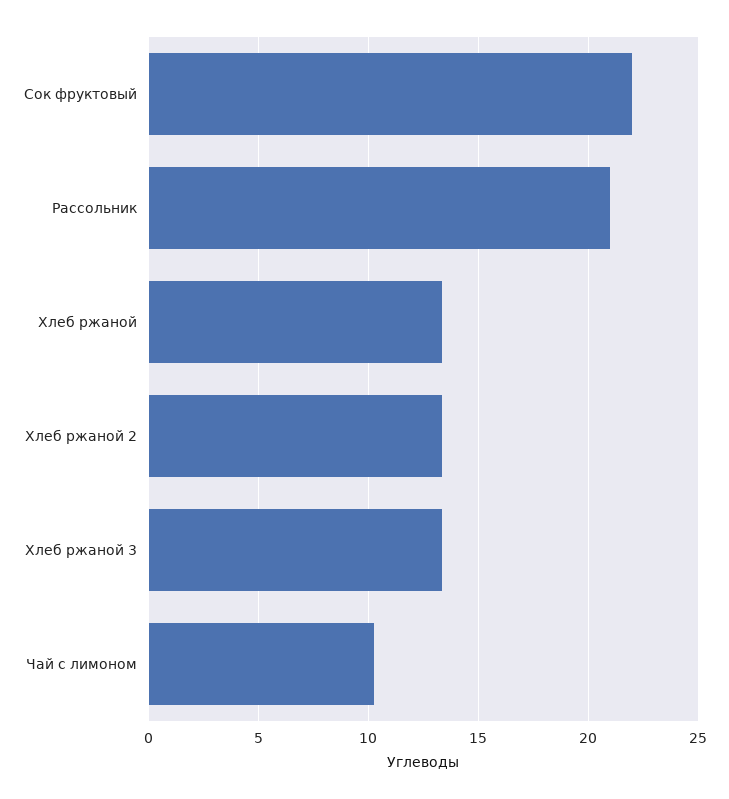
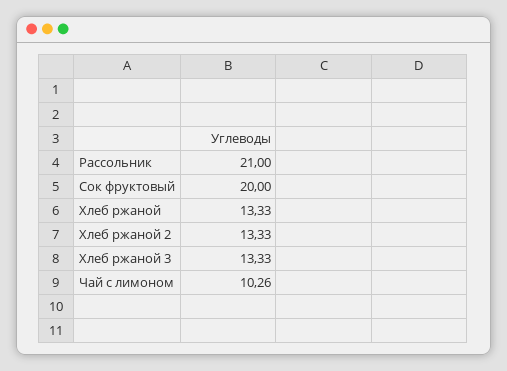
Сок фруктовый: 22 -> 20

